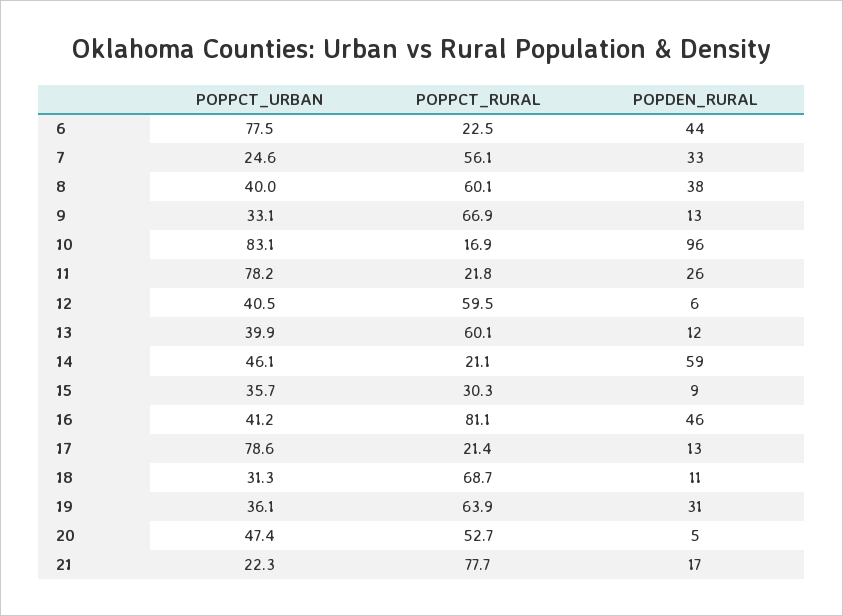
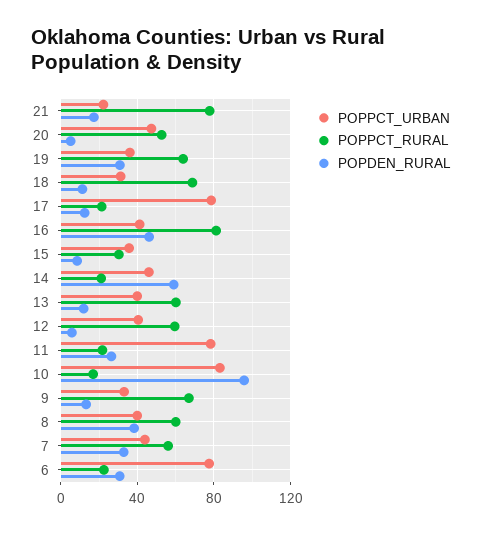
POPDEN_RURAL, 6: 44 -> 30
POPPCT_URBAN, 7: 24.6 -> 45

